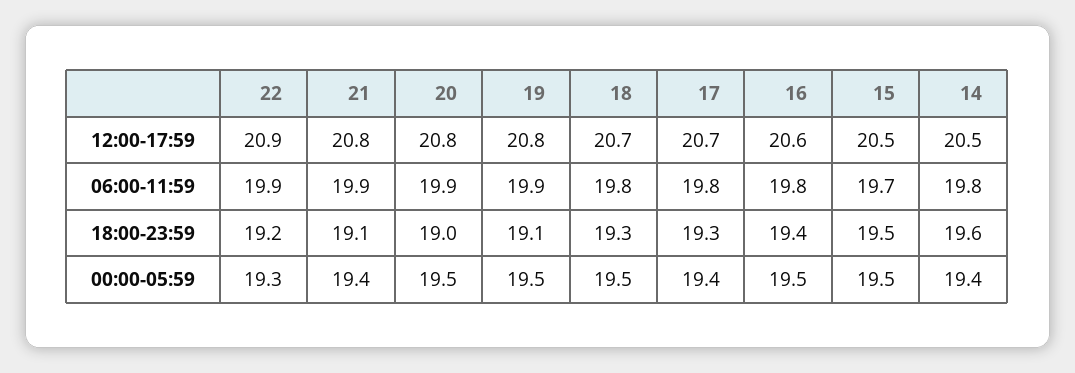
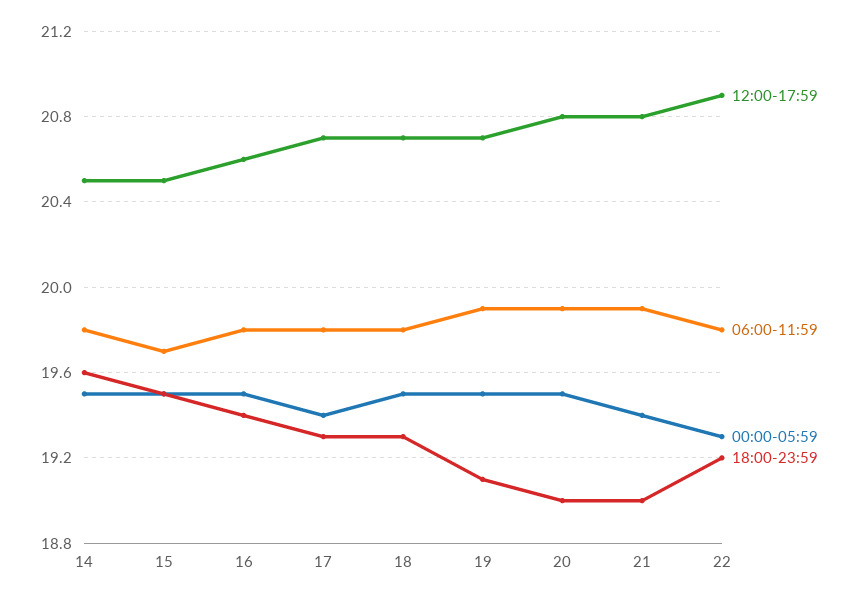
12:00-17:59, 19: 20.8 -> 20.7
06:00-11:59, 22: 19.9 -> 19.8
18:00-23:59, 21: 19.1 -> 19
00:00-05:59, 14: 19.4 -> 19.5

